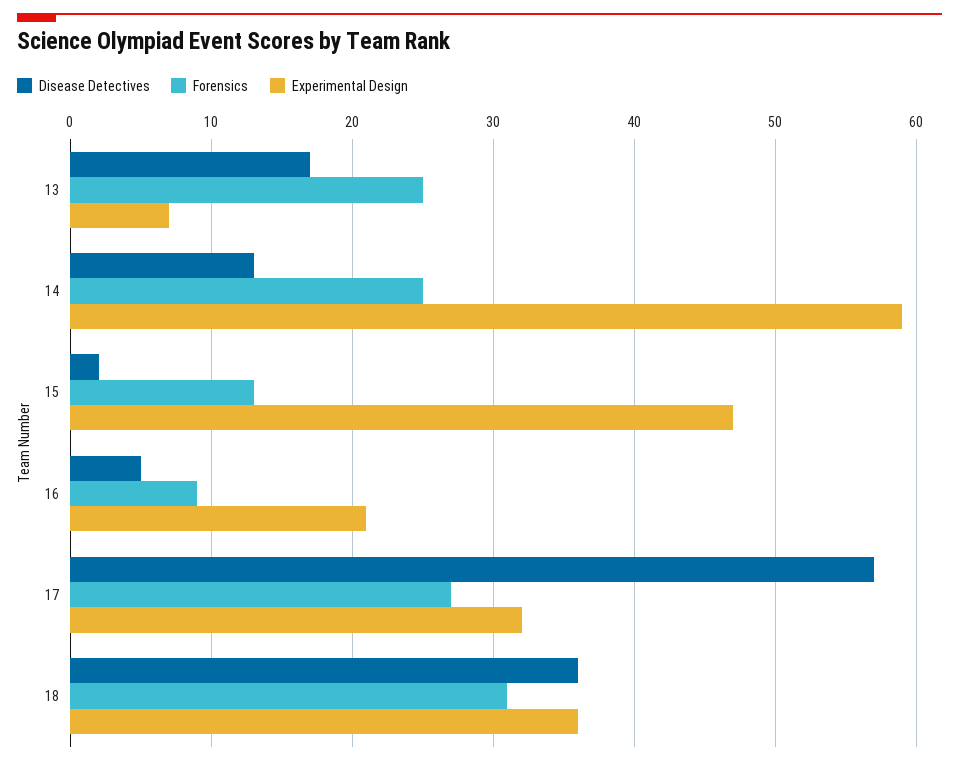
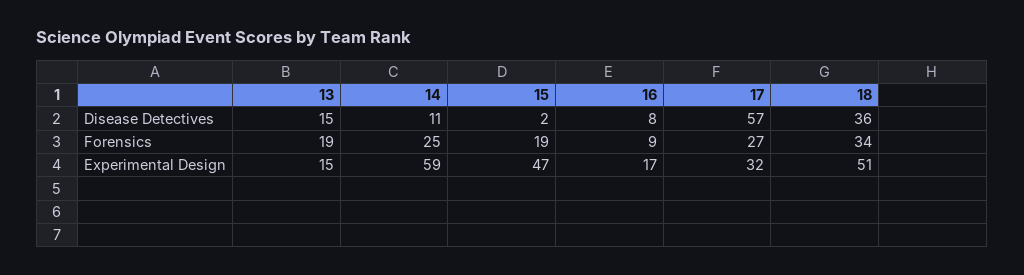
Disease Detectives, 13: 17 -> 15
Forensics, 13: 25 -> 19
Experimental Design, 13: 7 -> 15
Disease Detectives, 14: 13 -> 11
Forensics, 15: 13 -> 19
Disease Detectives, 16: 5 -> 8
Experimental Design, 16: 21 -> 17
Forensics, 18: 31 -> 34
Experimental Design, 18: 36 -> 51

